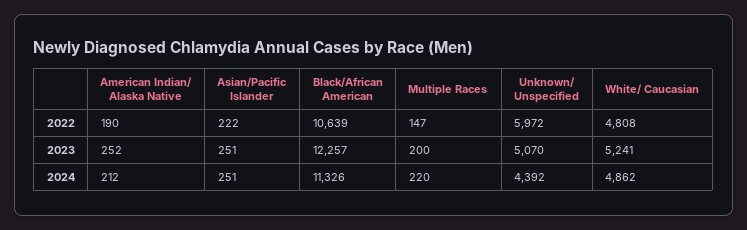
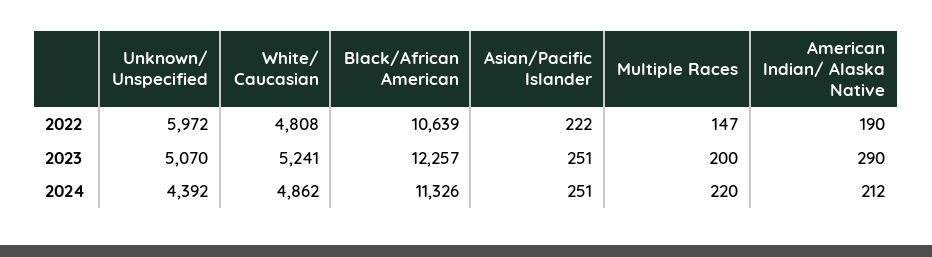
American Indian/ Alaska Native, 2023: 252 -> 290

